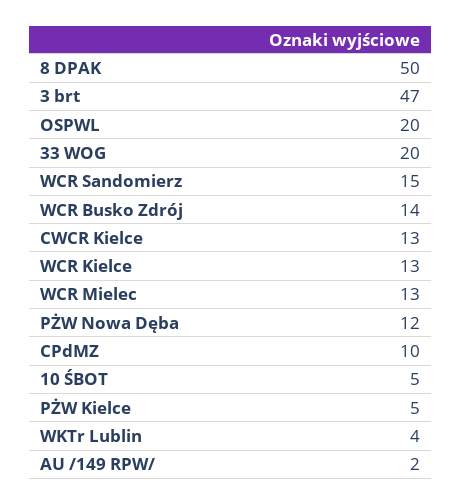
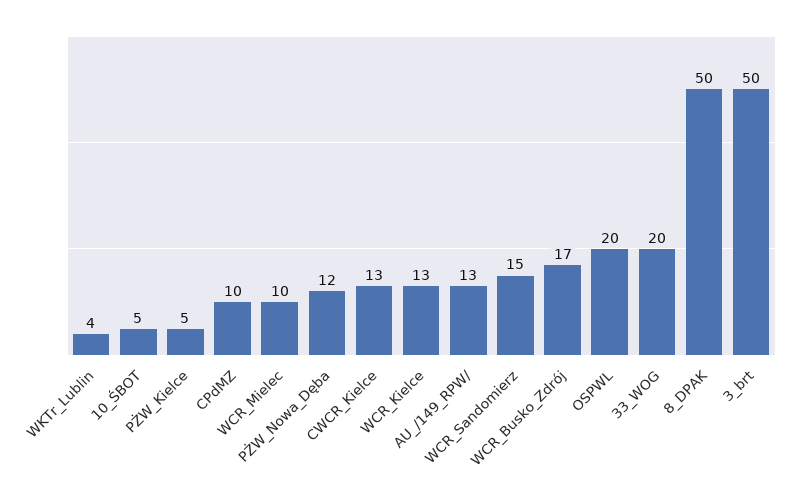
3 brt: 47 -> 50
WCR Busko Zdrój: 14 -> 17
WCR Mielec: 13 -> 10
AU /149 RPW/: 2 -> 13

